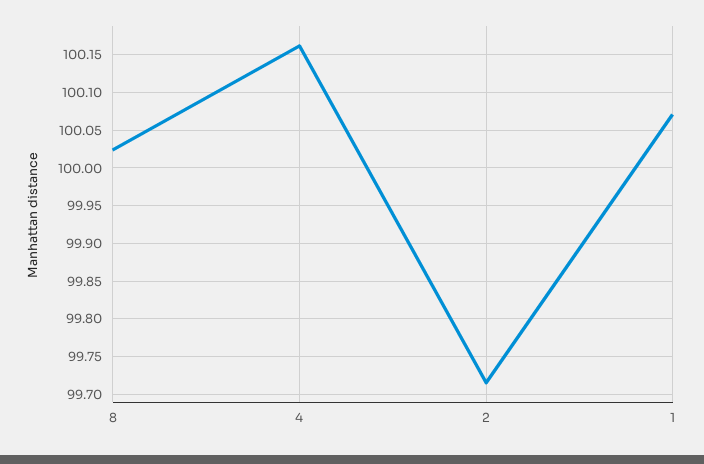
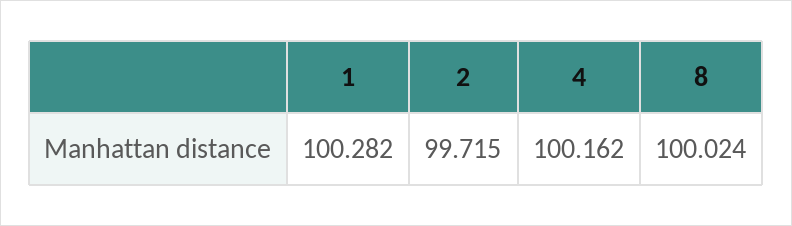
1: 100.07 -> 100.282

